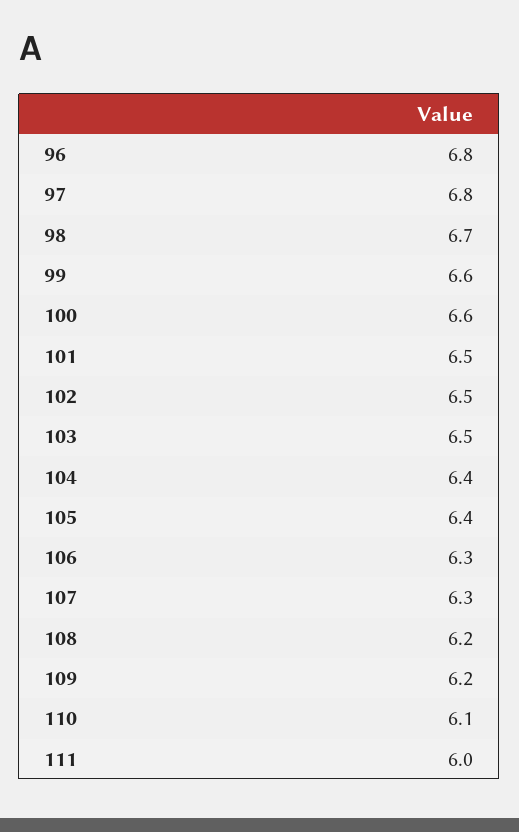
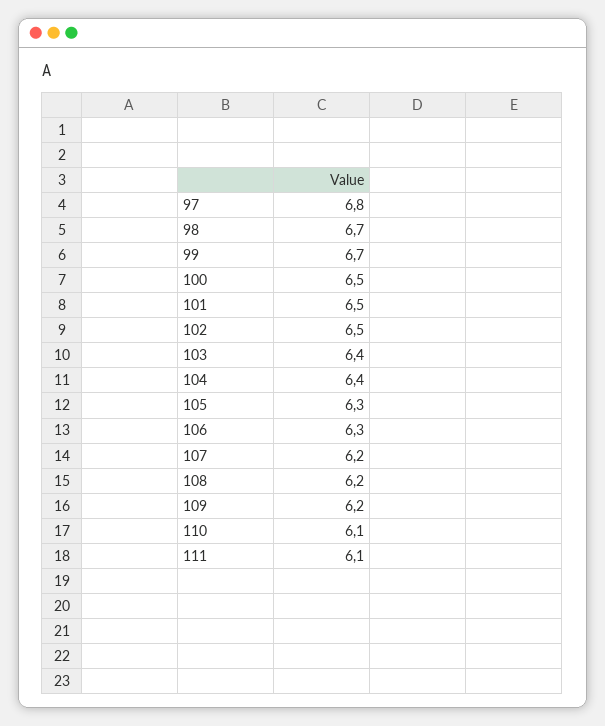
96: 6.8 -> none
99: 6.6 -> 6.7
100: 6.6 -> 6.5
103: 6.5 -> 6.4
105: 6.4 -> 6.3
107: 6.3 -> 6.2
111: 6 -> 6.1

